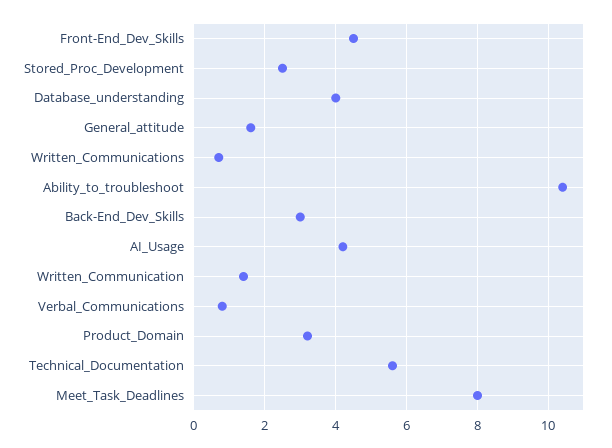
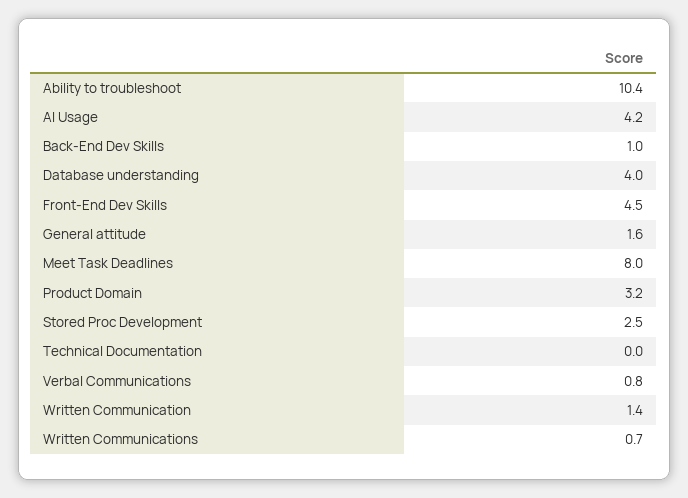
Back-End_Dev_Skills: 3 -> 1
Technical_Documentation: 5.5 -> 0

